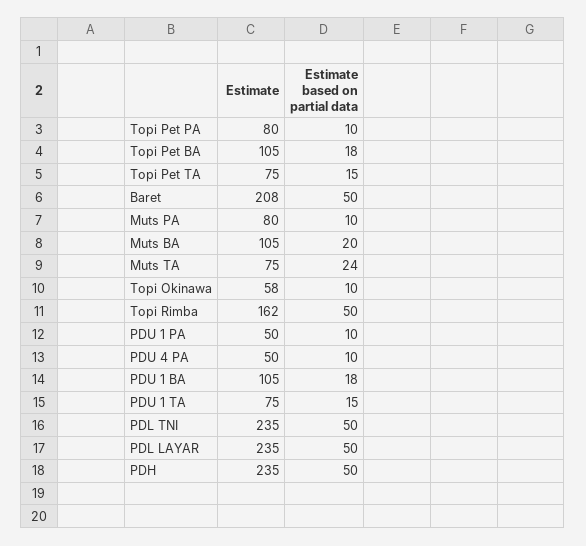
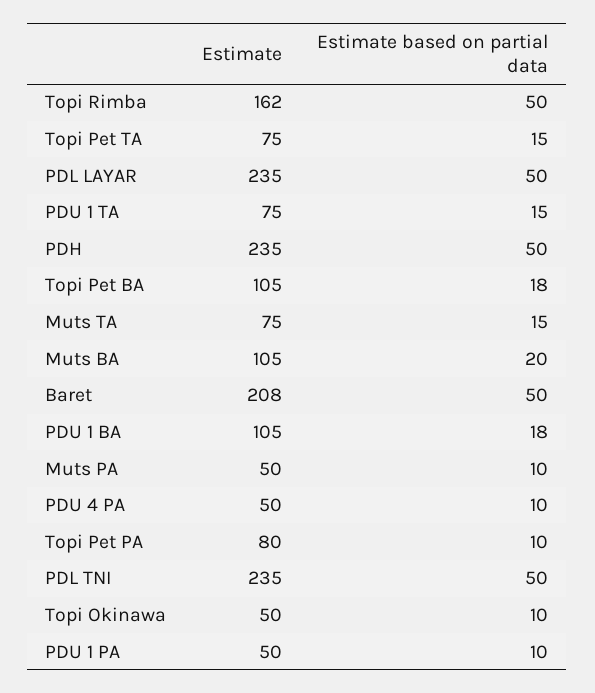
Estimate, Muts PA: 80 -> 50
Estimate based on partial data, Muts TA: 24 -> 15
Estimate, Topi Okinawa: 58 -> 50

